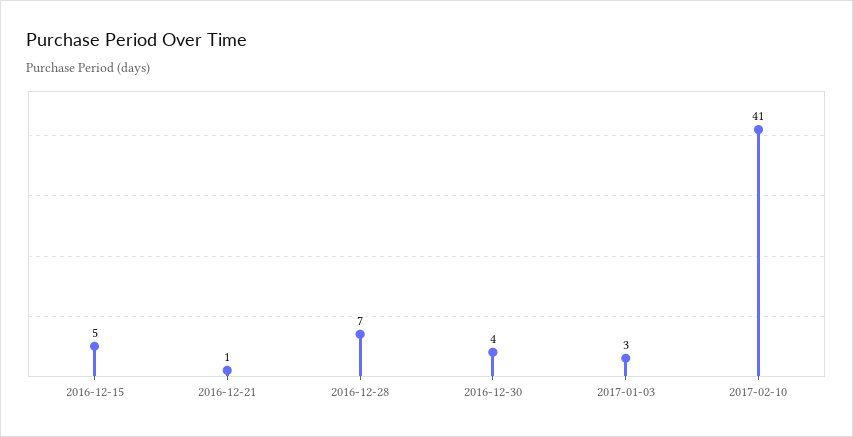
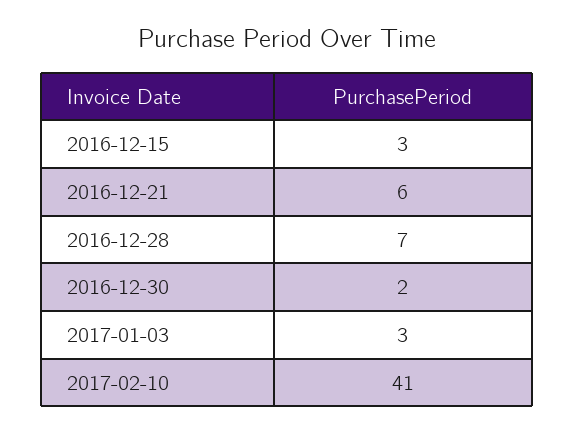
2016-12-15: 5 -> 3
2016-12-21: 1 -> 6
2016-12-30: 4 -> 2

